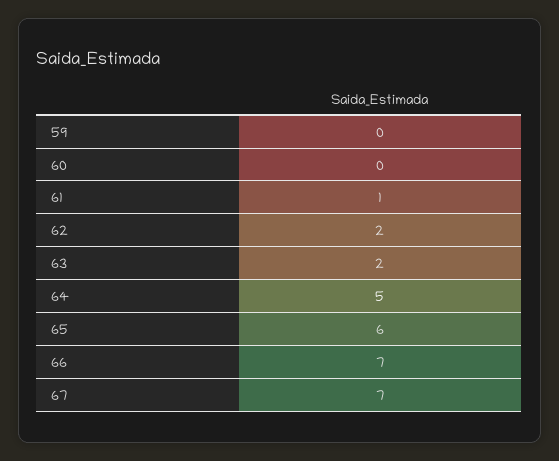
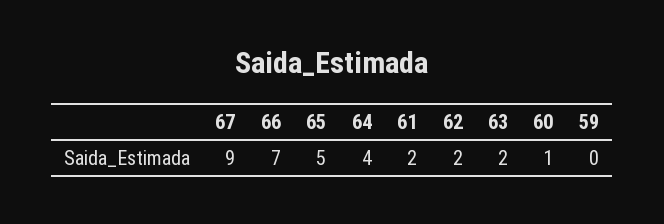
60: 0 -> 1
61: 1 -> 2
64: 5 -> 4
65: 6 -> 5
67: 7 -> 9

